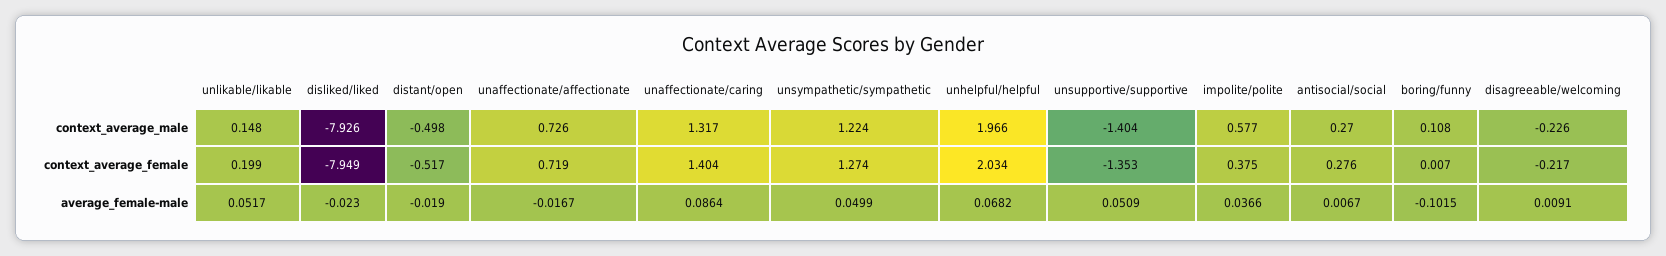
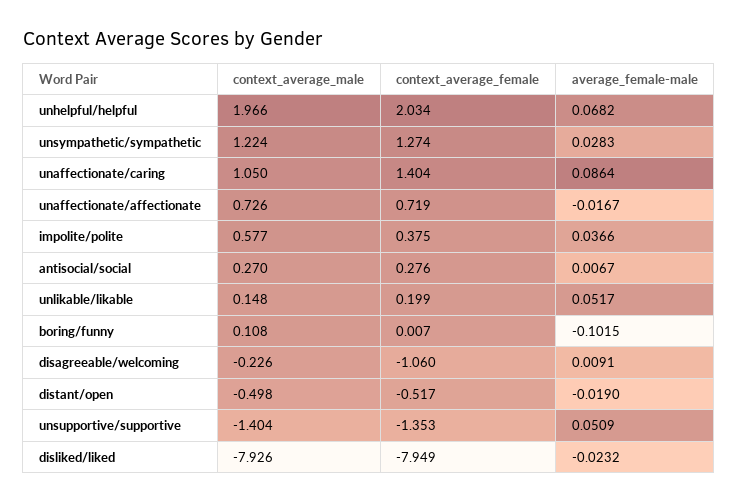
unaffectionate/caring, context_average_male: 1.317 -> 1.05
disagreeable/welcoming, context_average_female: -0.217 -> -1.06
disliked/liked, average_female-male: -0.023 -> -0.0232
unsympathetic/sympathetic, average_female-male: 0.0499 -> 0.0283

